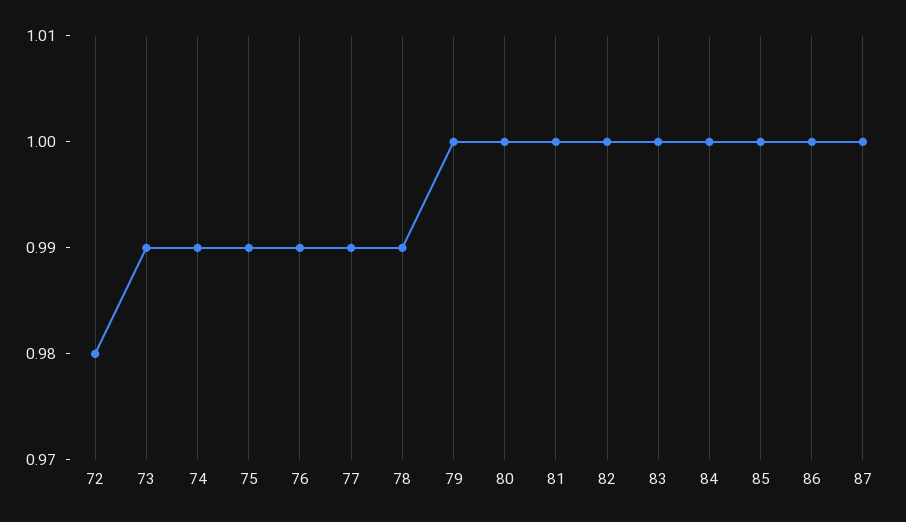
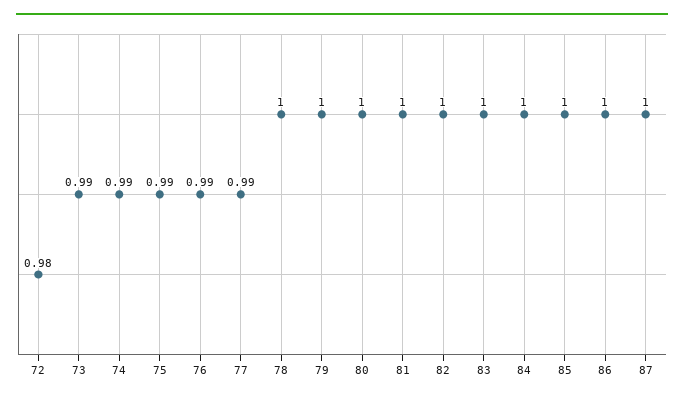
78: 0.99 -> 1

